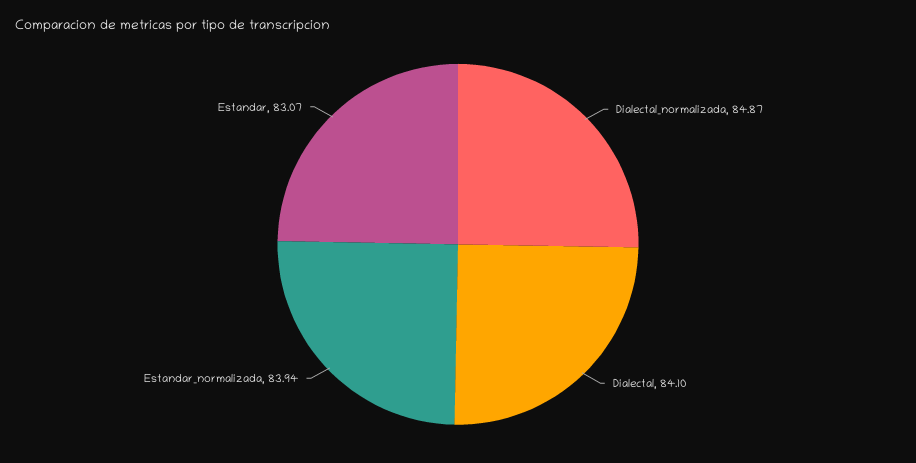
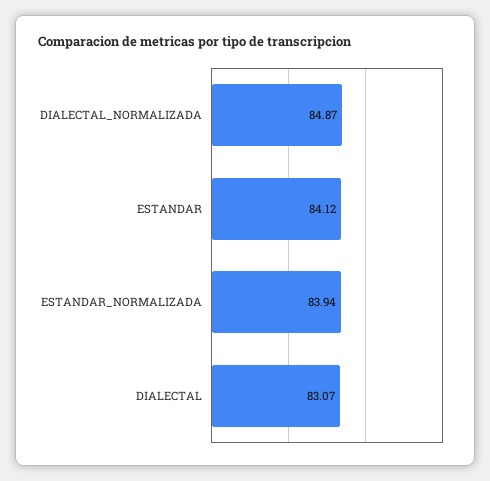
Dialectal: 84.1 -> 83.07
Estandar: 83.07 -> 84.12

